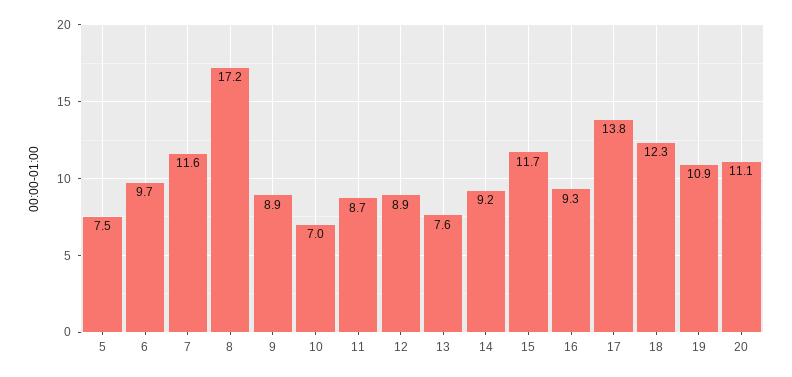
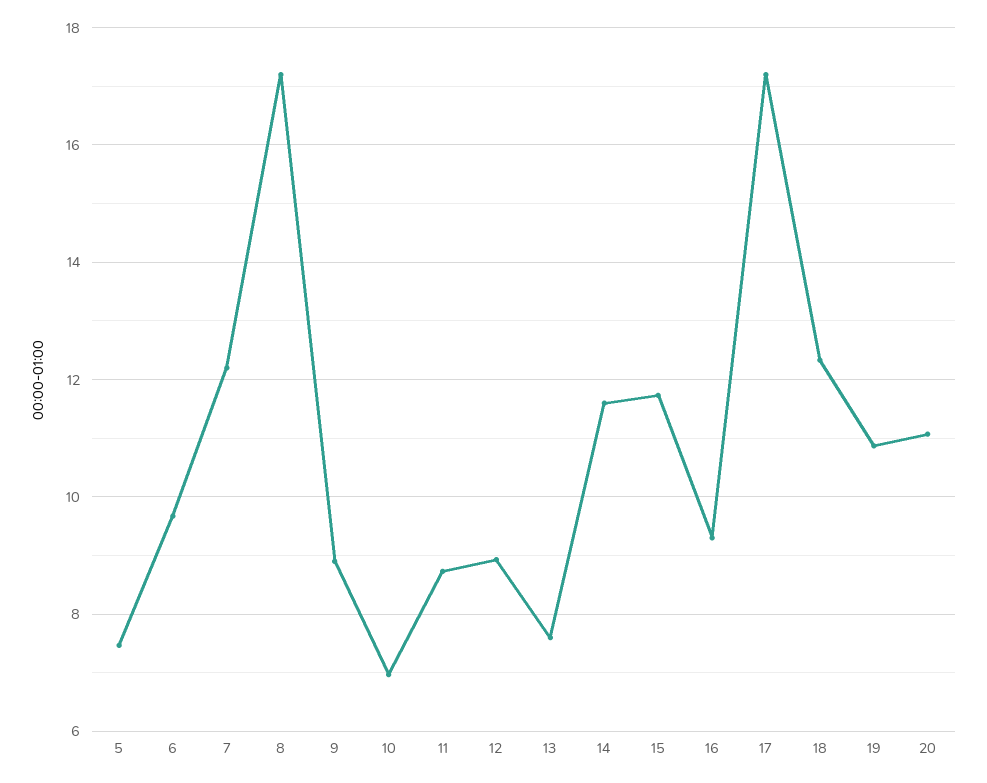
7: 11.6 -> 12.2
14: 9.2 -> 11.6
17: 13.8 -> 17.2

